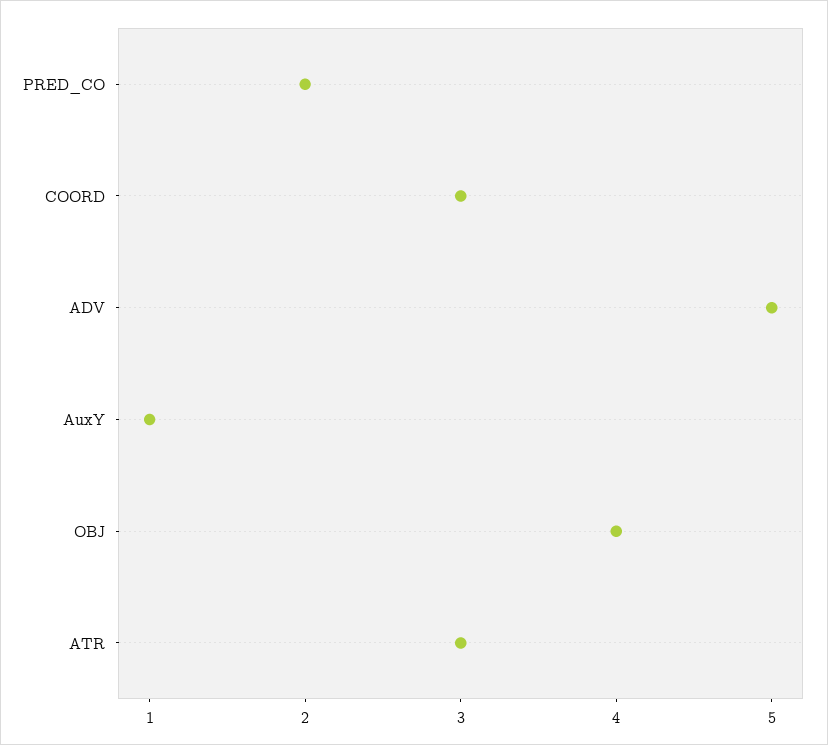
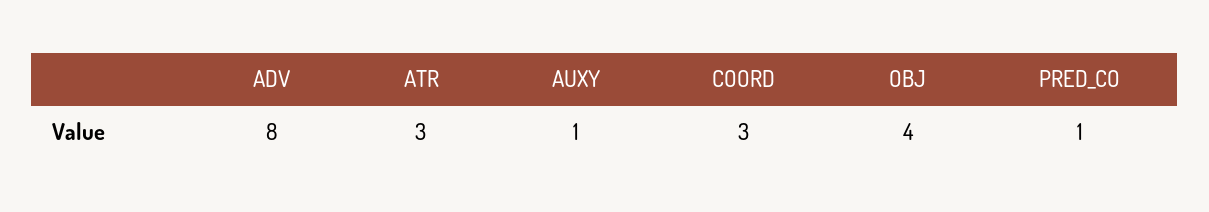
PRED_CO: 2 -> 1
ADV: 5 -> 8

